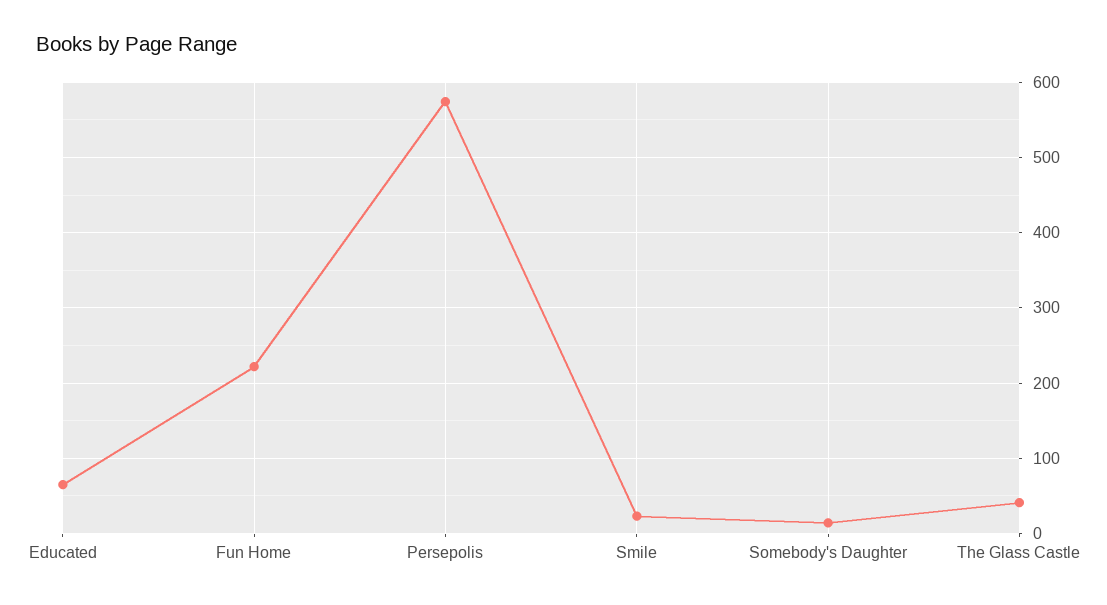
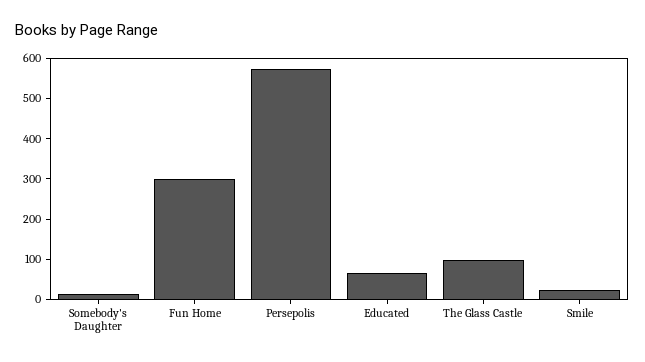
Fun Home: 220 -> 300
The Glass Castle: 40 -> 100

